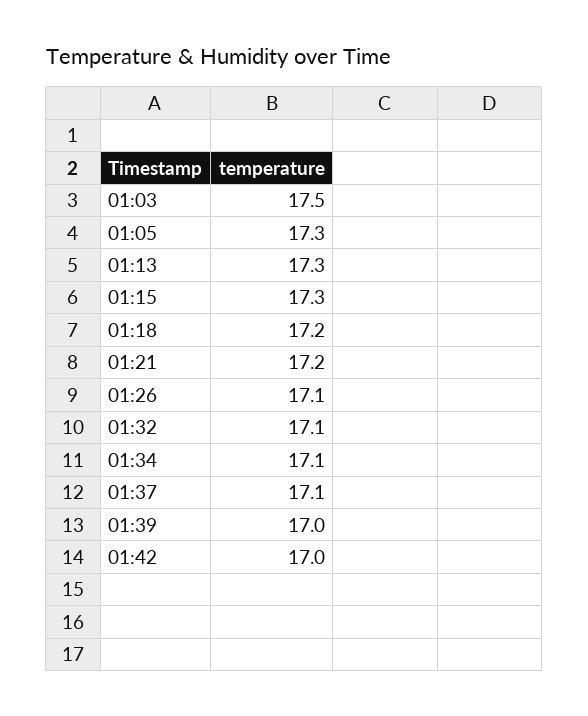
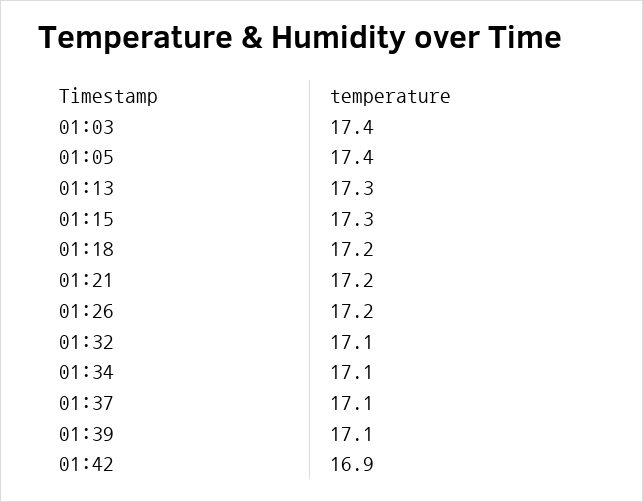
01:03: 17.5 -> 17.4
01:05: 17.3 -> 17.4
01:26: 17.1 -> 17.2
01:39: 17 -> 17.1
01:42: 17 -> 16.9

